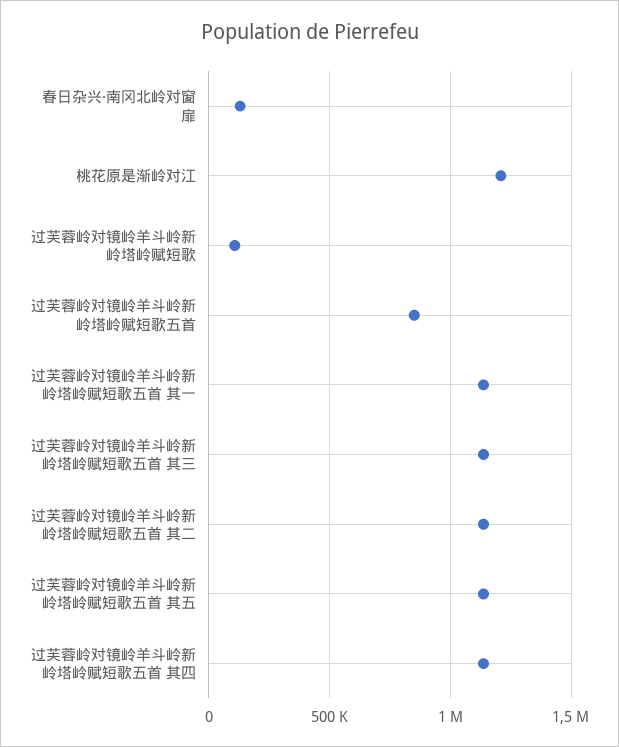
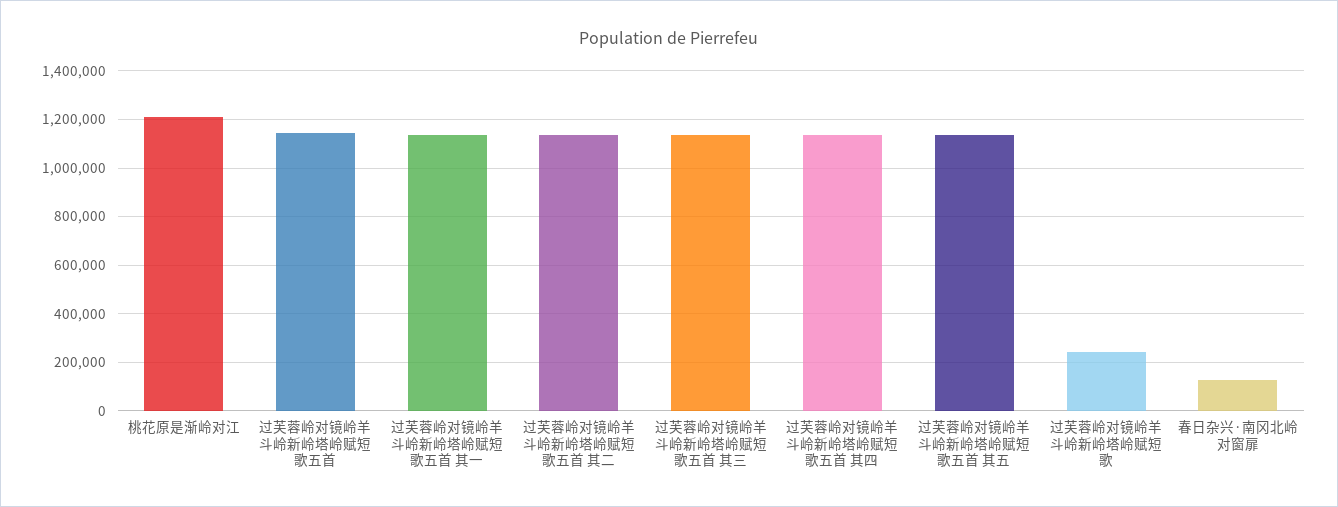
过芙蓉岭对镜岭羊斗岭新岭塔岭赋短歌: 100000 -> 250000
过芙蓉岭对镜岭羊斗岭新岭塔岭赋短歌五首: 850000 -> 1150000

